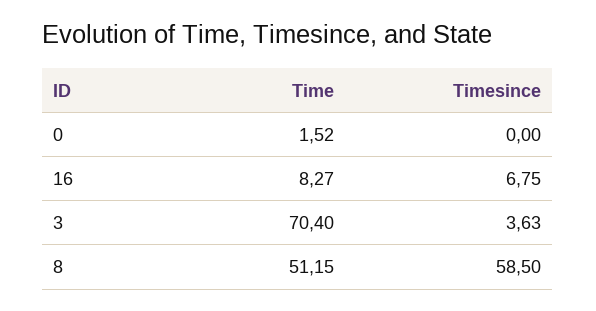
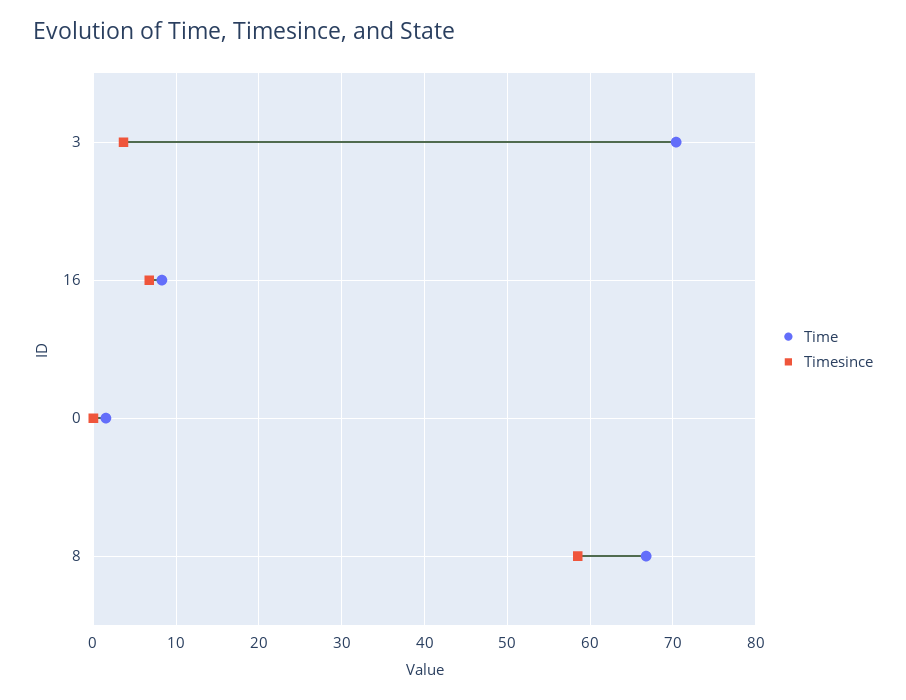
Time, 8: 51.15 -> 67

